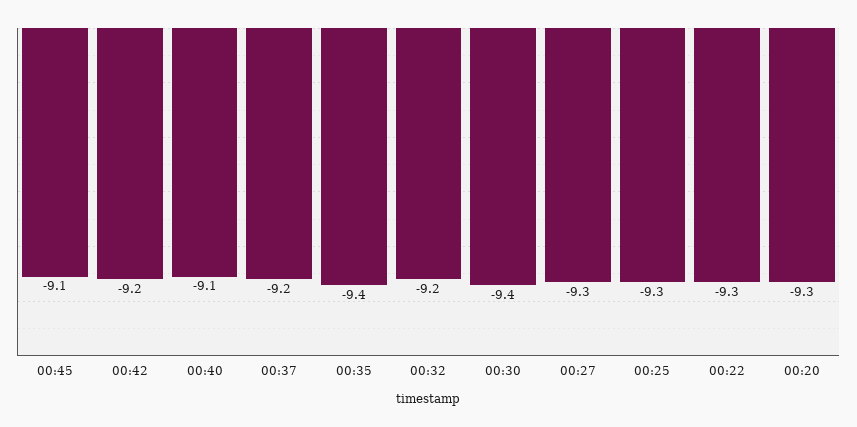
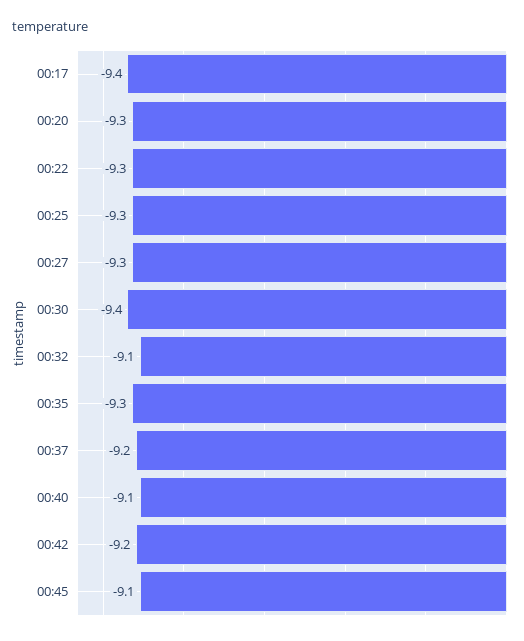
00:35: -9.4 -> -9.3
00:32: -9.2 -> -9.1
00:17: none -> -9.4

